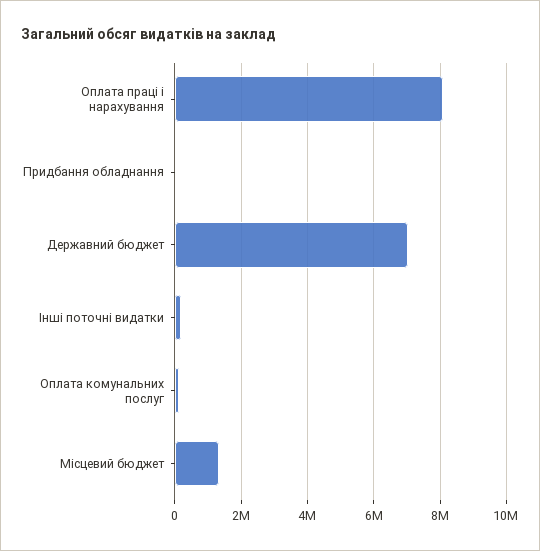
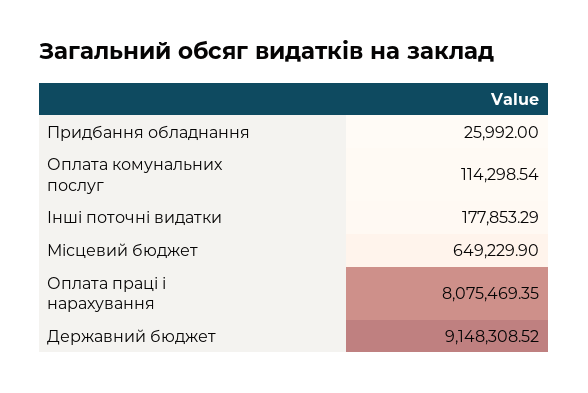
Державний бюджет: 7000000 -> 9148308.52
Місцевий бюджет: 1400000 -> 649229.9

